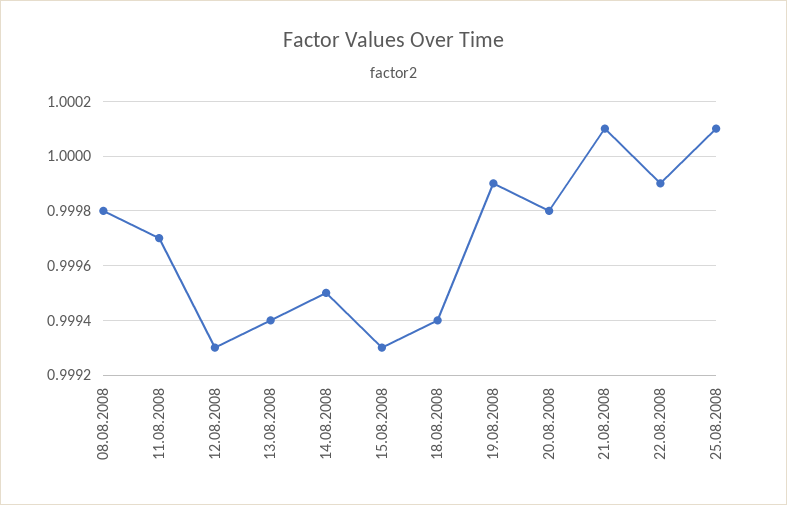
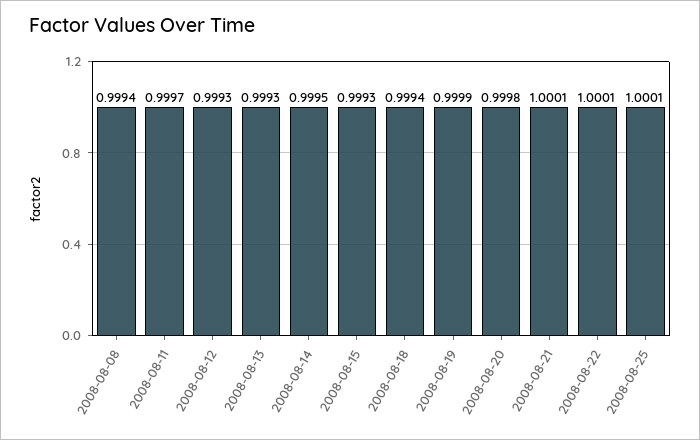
08.08.2008: 0.9998 -> 0.9994
13.08.2008: 0.9994 -> 0.9993
22.08.2008: 0.9999 -> 1.0001

